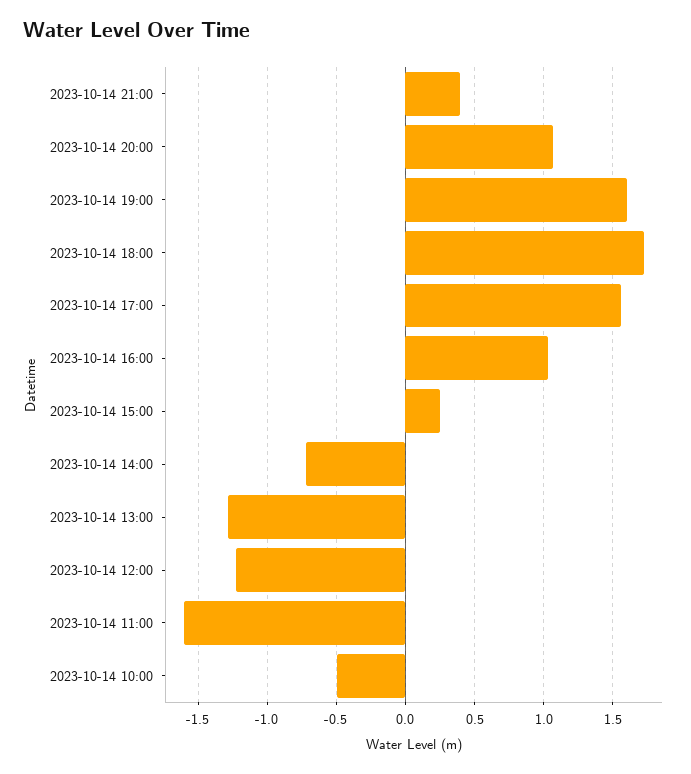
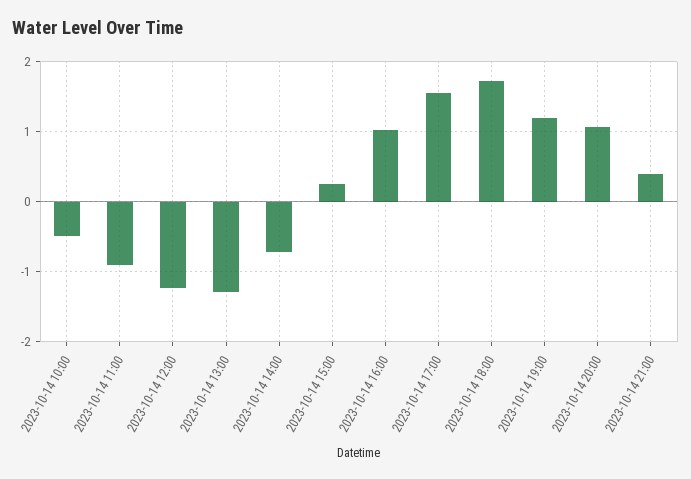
2023-10-14 19:00: 1.6 -> 1.2
2023-10-14 11:00: -1.6 -> -0.9

